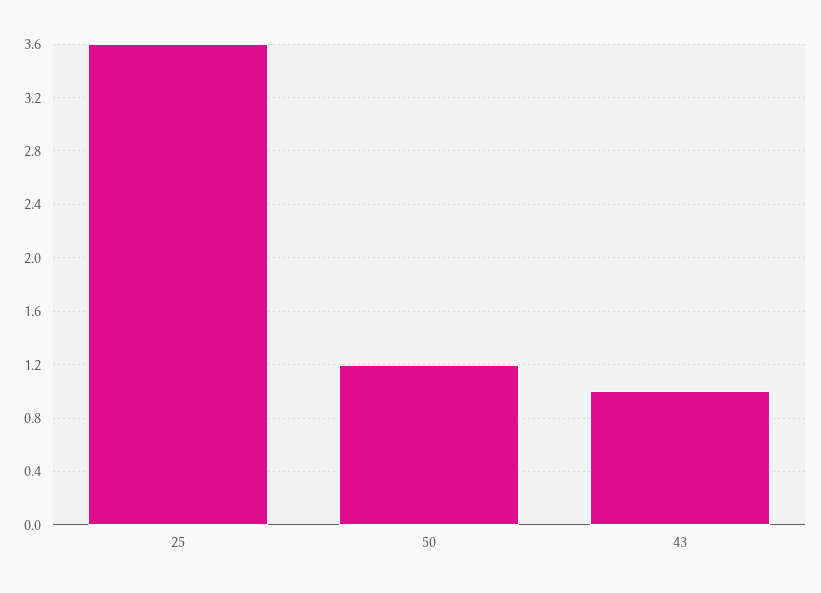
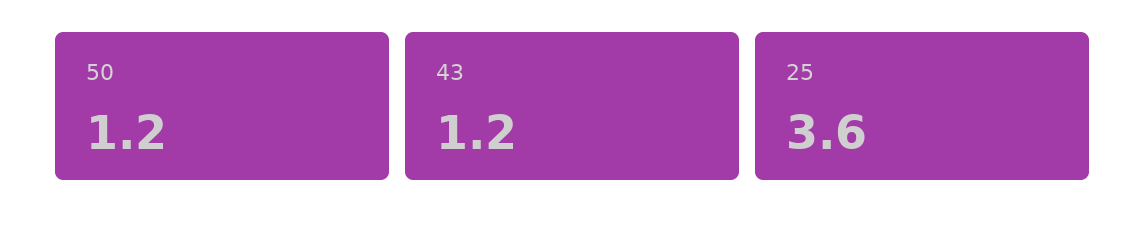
43: 1 -> 1.2

